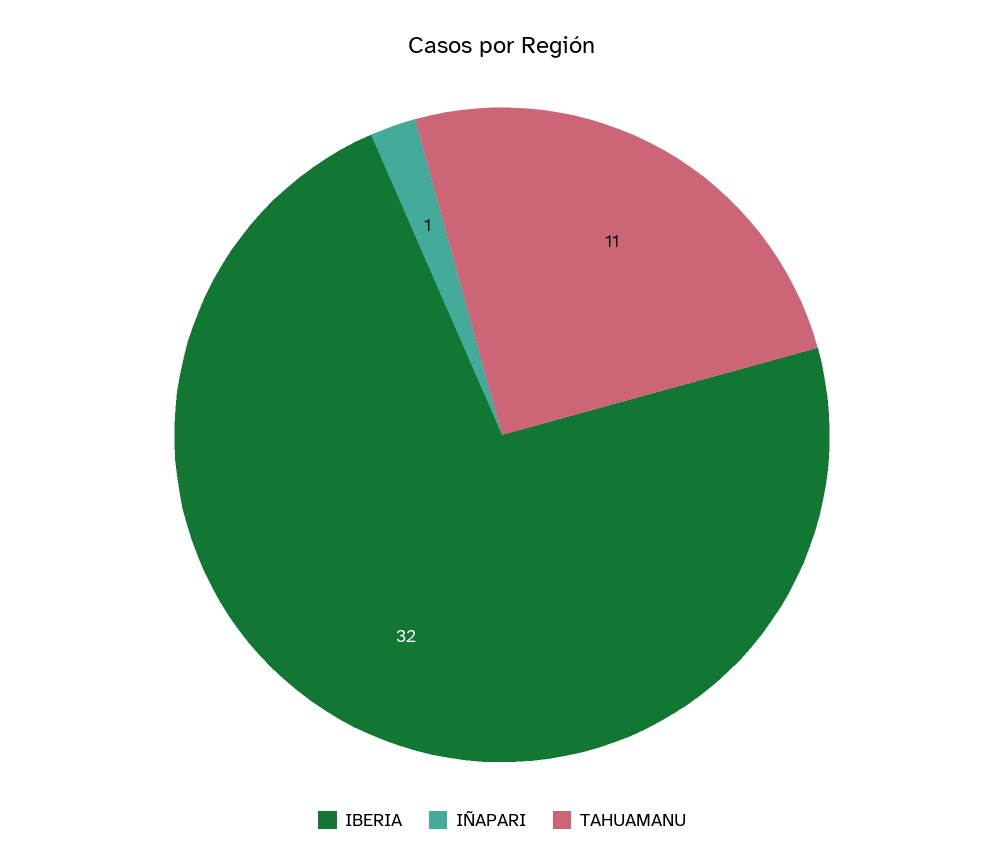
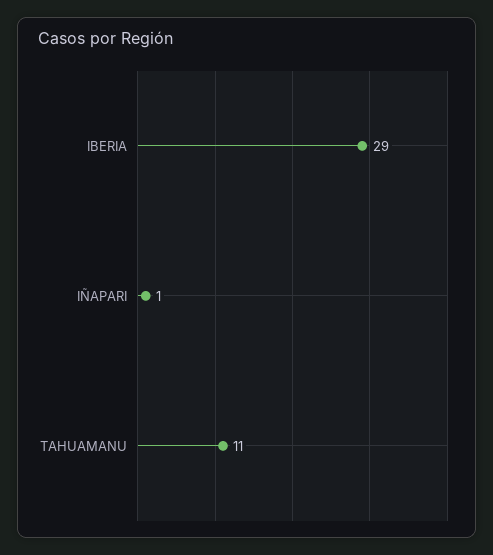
IBERIA: 32 -> 29

